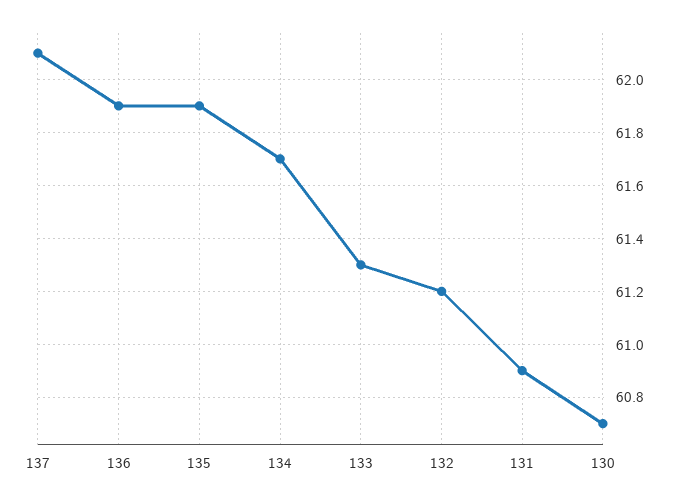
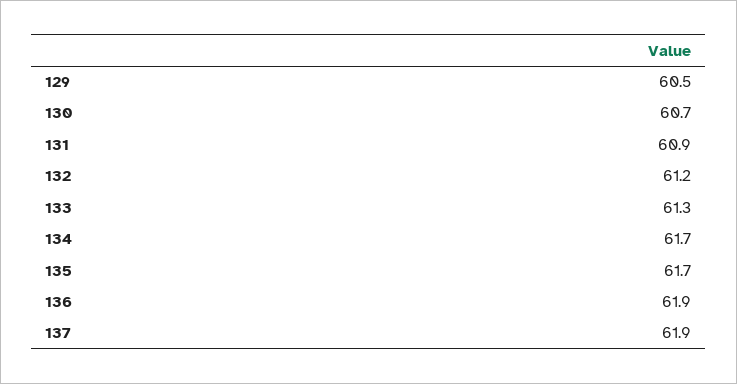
137: 62.1 -> 61.9
135: 61.9 -> 61.7
129: none -> 60.5

